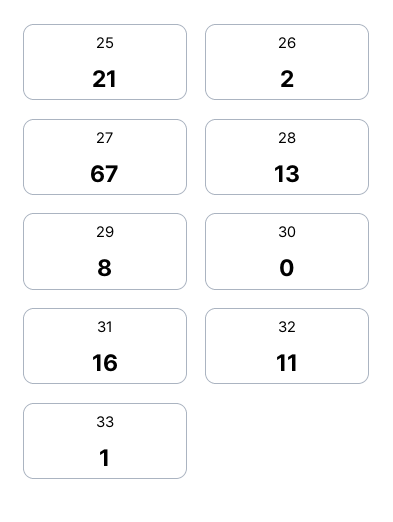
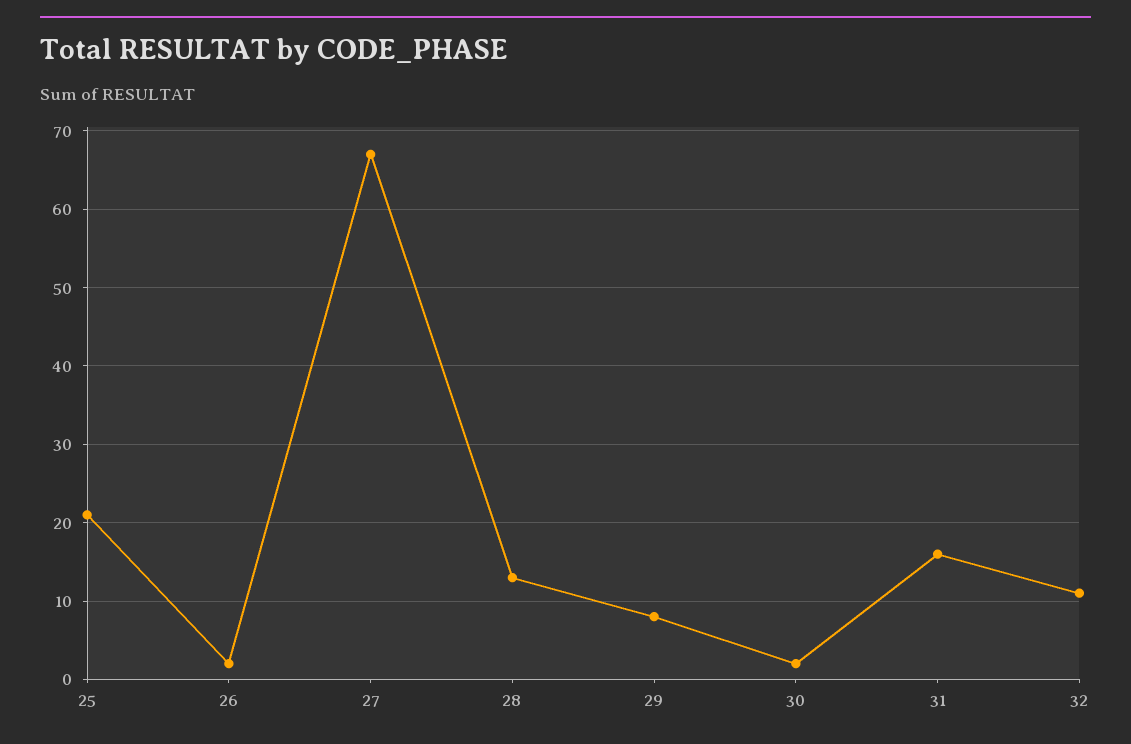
30: 0 -> 2
33: 1 -> none

